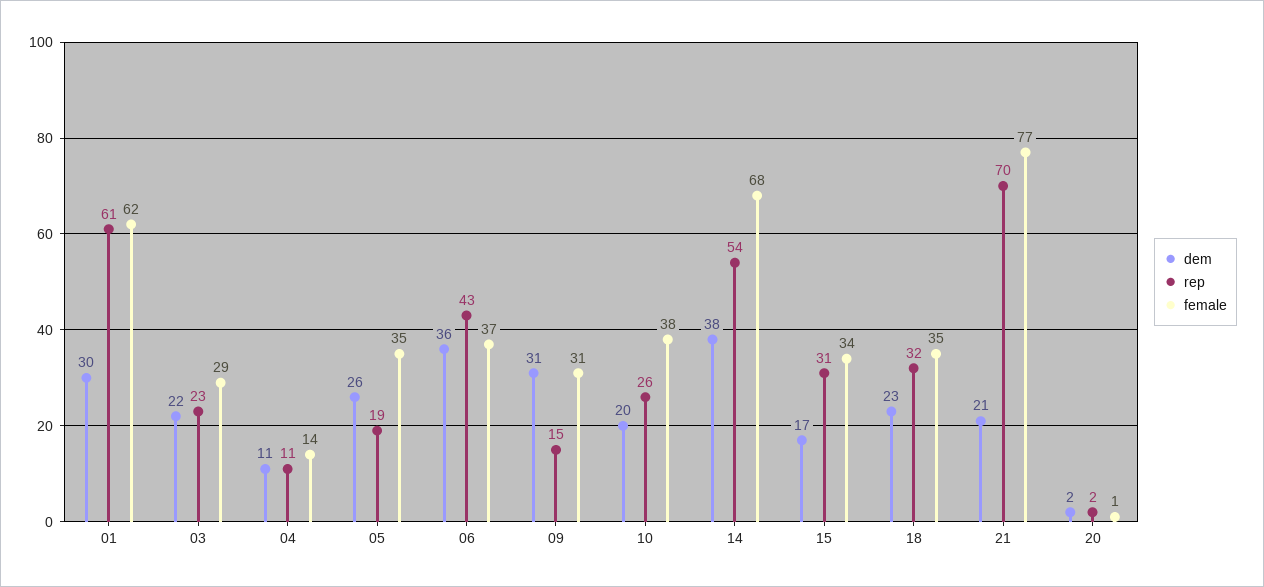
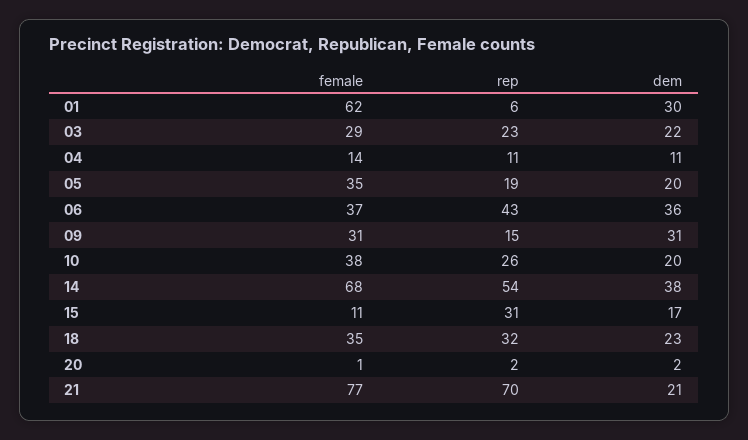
rep, 01: 61 -> 6
dem, 05: 26 -> 20
female, 15: 34 -> 11

